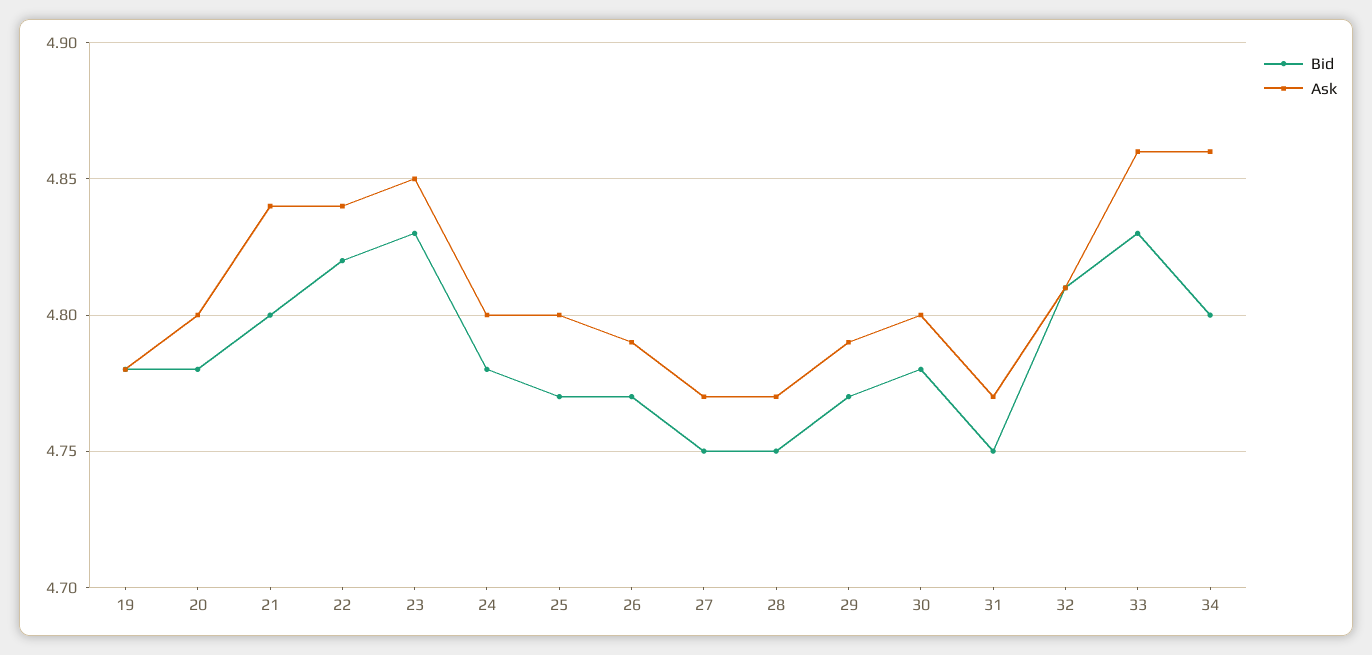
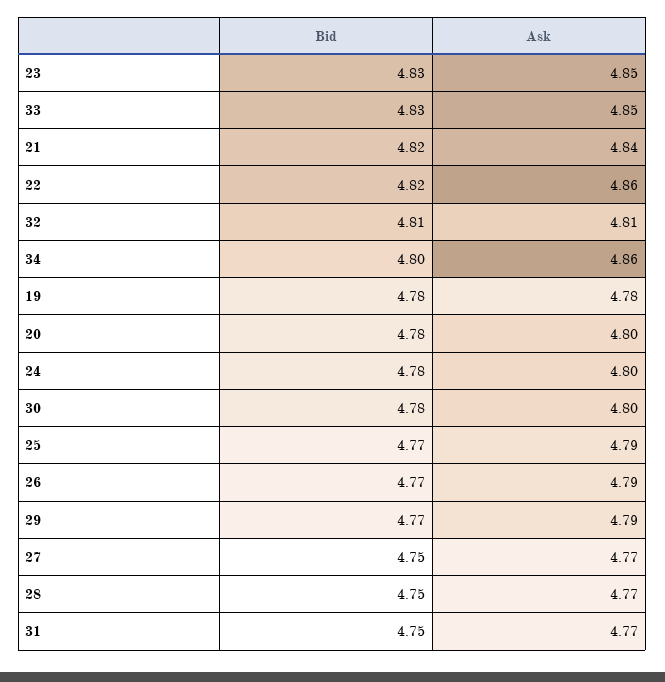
Bid, 21: 4.8 -> 4.82
Ask, 22: 4.84 -> 4.86
Ask, 25: 4.8 -> 4.79
Ask, 33: 4.86 -> 4.85

